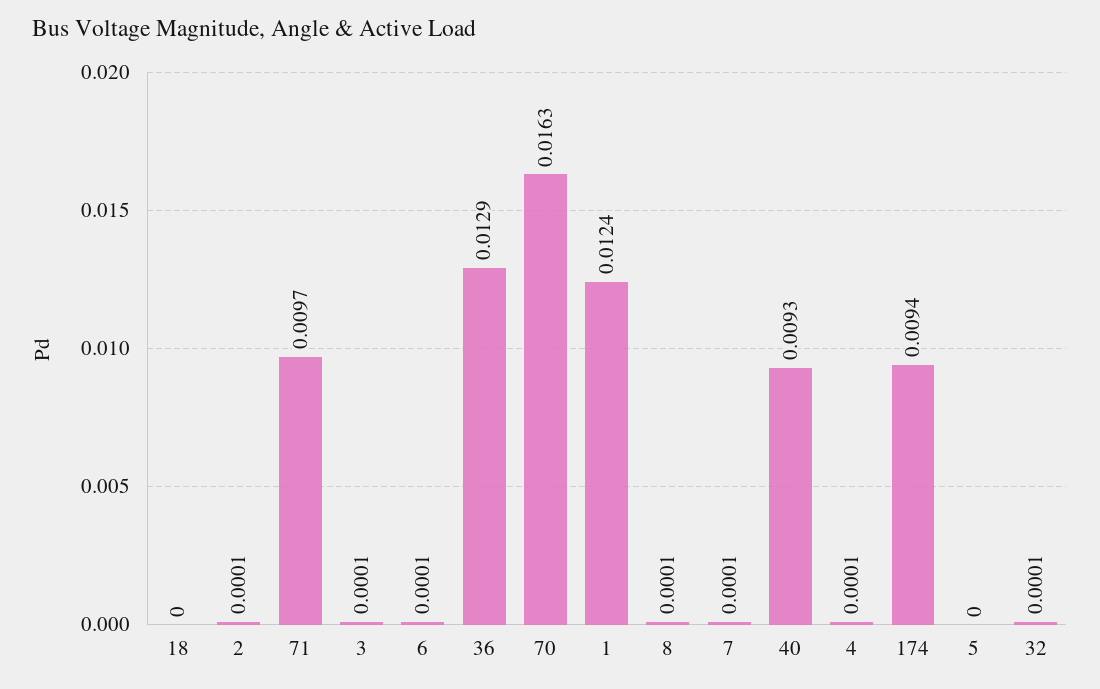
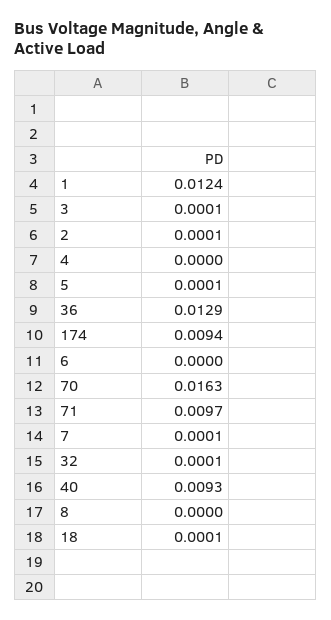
18: 0 -> 0.0001
6: 0.0001 -> 0
8: 0.0001 -> 0
4: 0.0001 -> 0
5: 0 -> 0.0001

